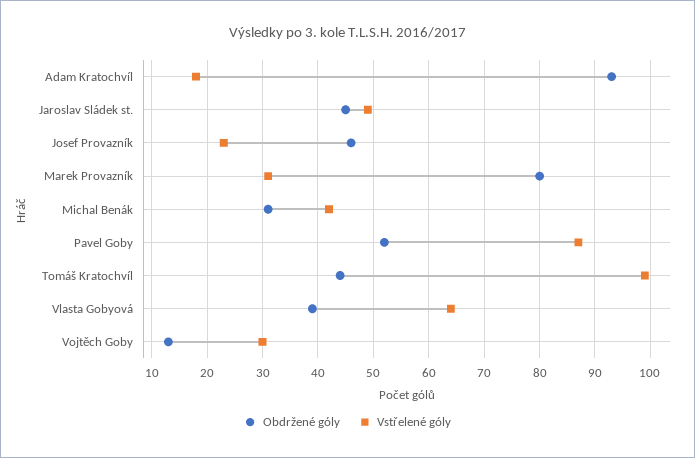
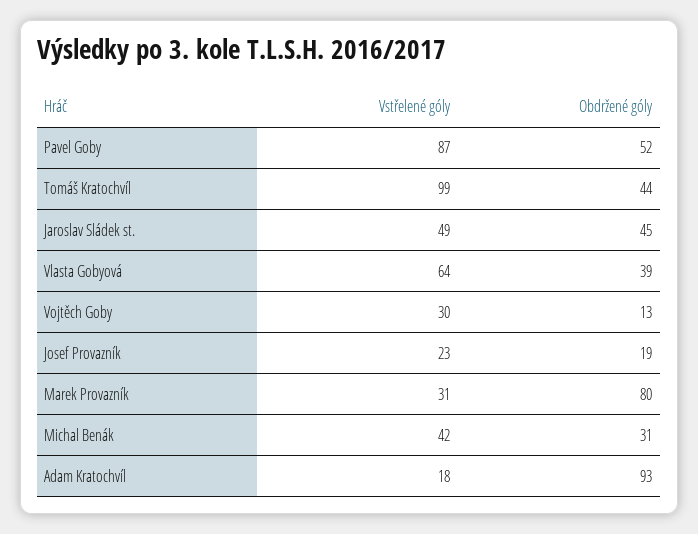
Obdržené góly, Josef Provazník: 45 -> 19

